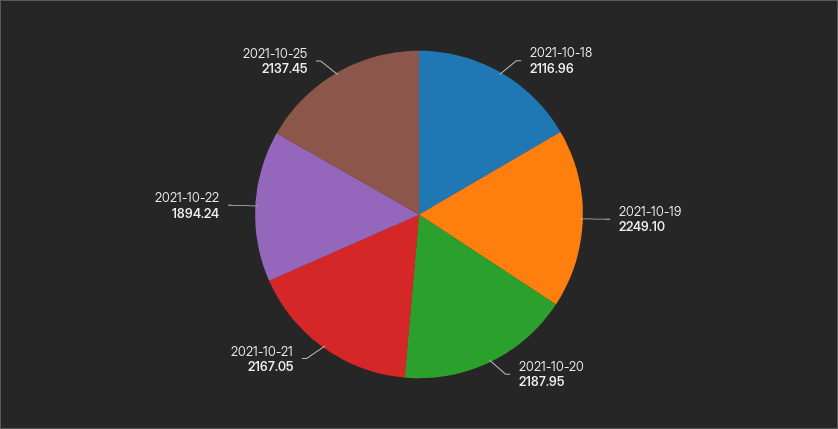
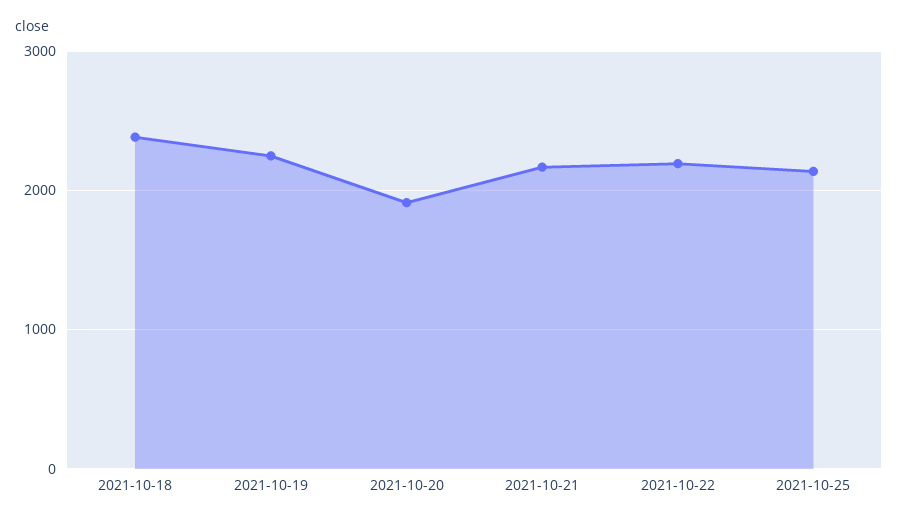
2021-10-18: 2116.96 -> 2400
2021-10-20: 2187.95 -> 1900
2021-10-22: 1894.24 -> 2200

